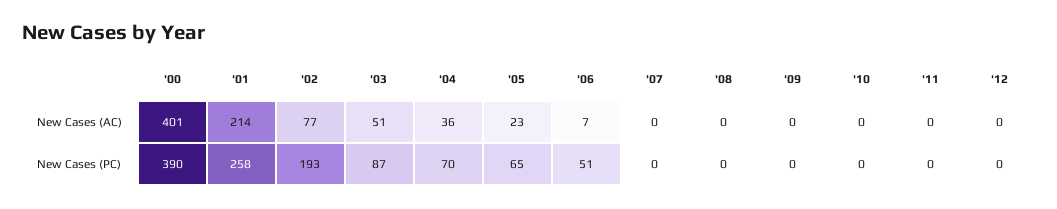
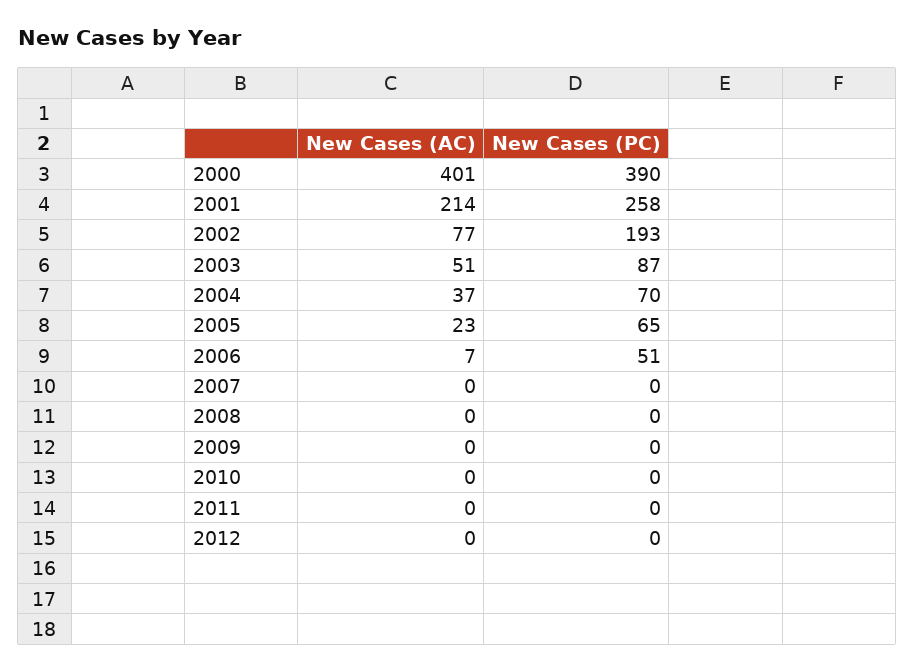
'04, New Cases (AC): 36 -> 37

